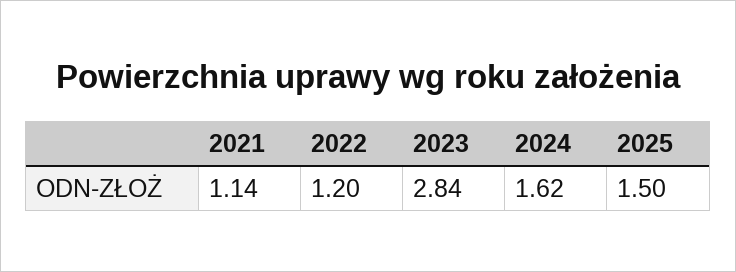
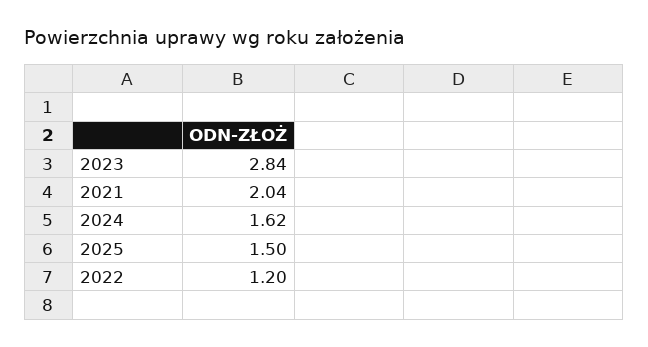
2021: 1.14 -> 2.04

